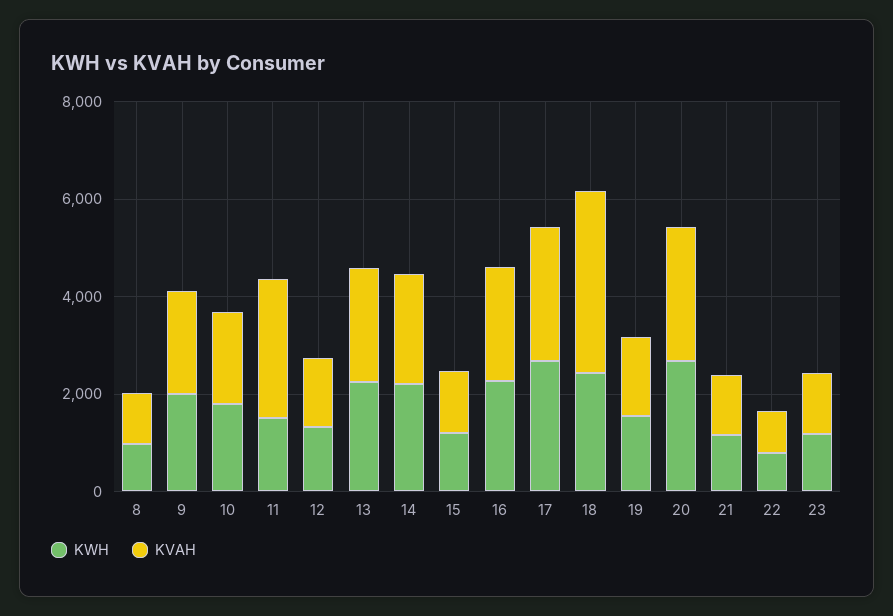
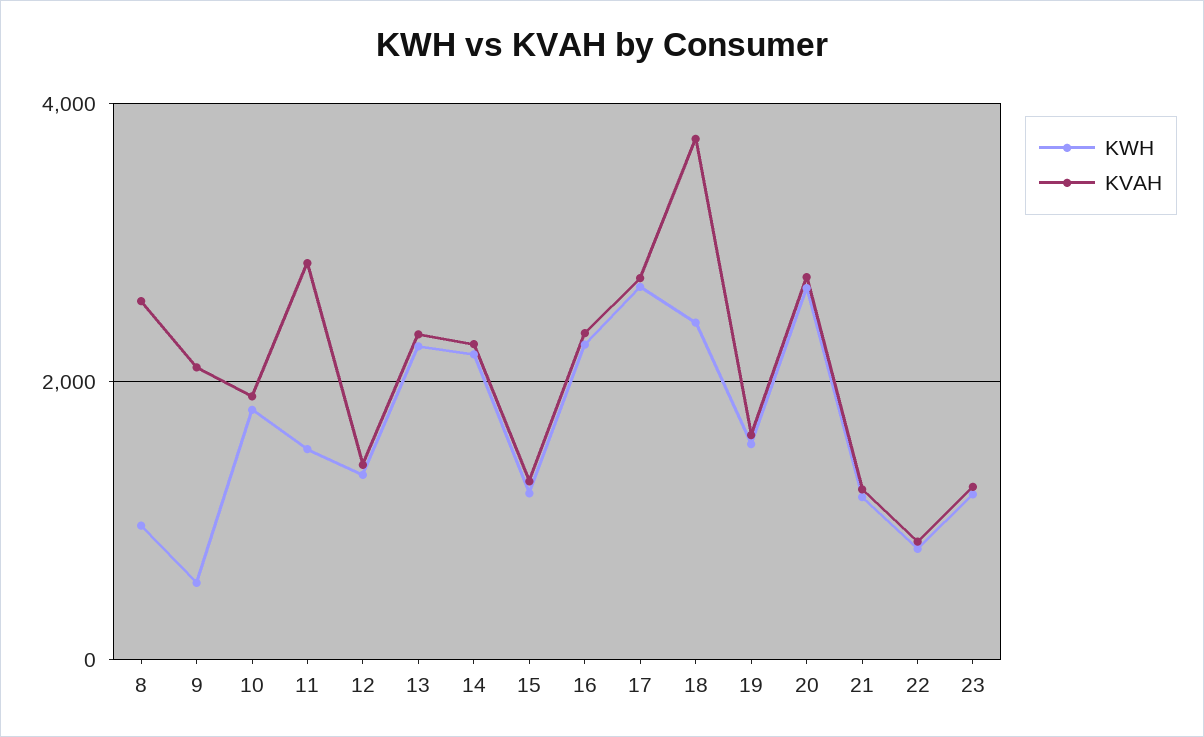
KVAH, 8: 1000 -> 2600
KWH, 9: 2000 -> 600

